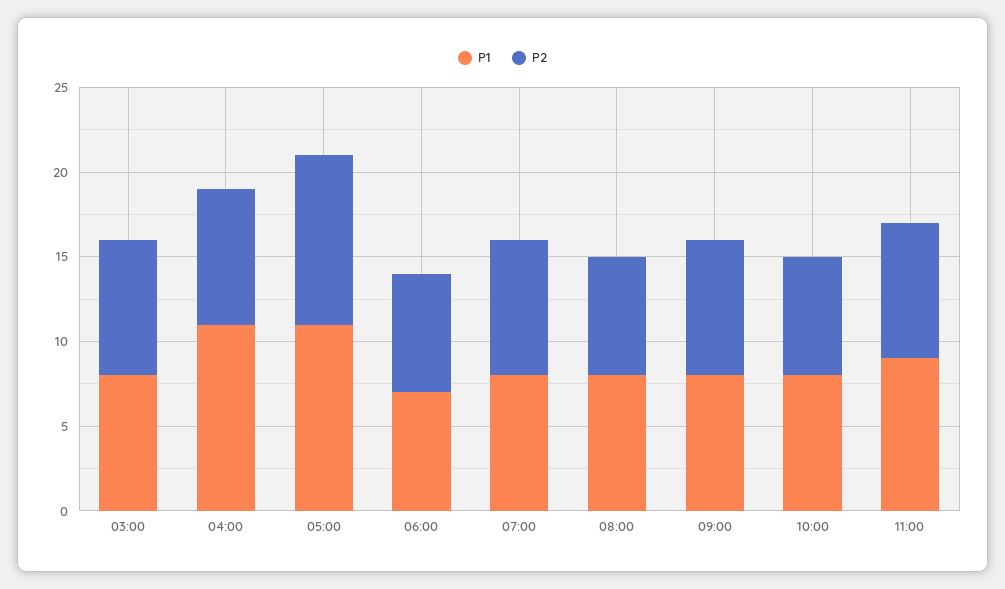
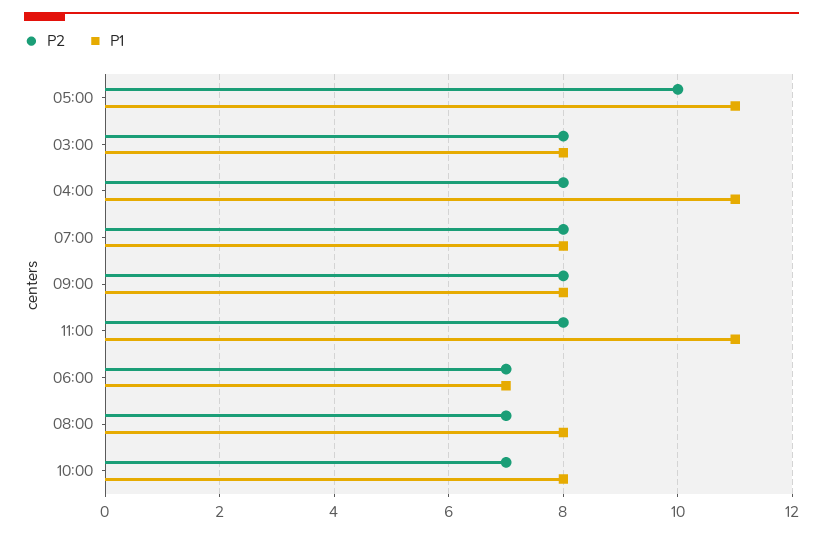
P1, 11:00: 9 -> 11

